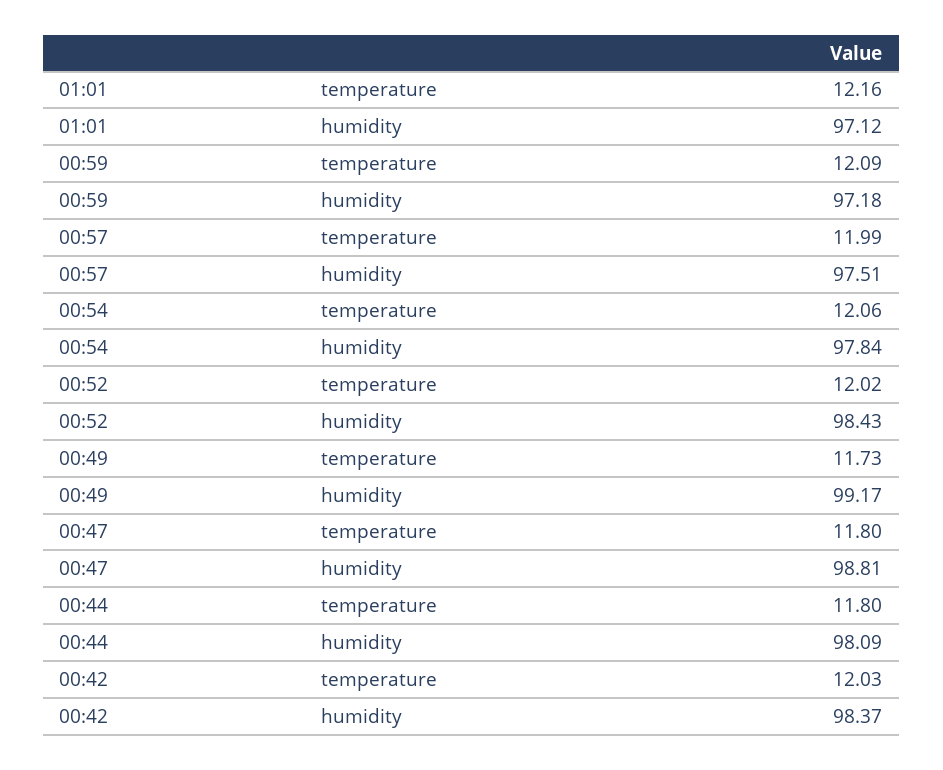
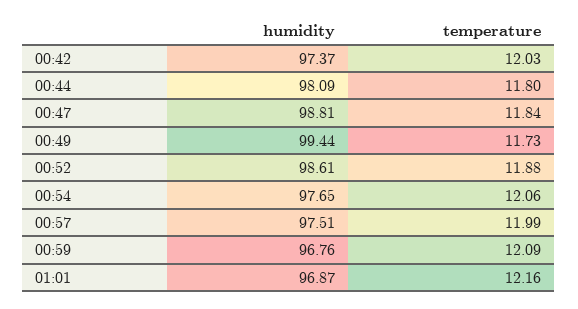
01:01, humidity: 97.12 -> 96.87
00:59, humidity: 97.18 -> 96.76
00:54, humidity: 97.84 -> 97.65
00:52, temperature: 12.02 -> 11.88
00:52, humidity: 98.43 -> 98.61
00:49, humidity: 99.17 -> 99.44
00:47, temperature: 11.8 -> 11.84
00:42, humidity: 98.37 -> 97.37

